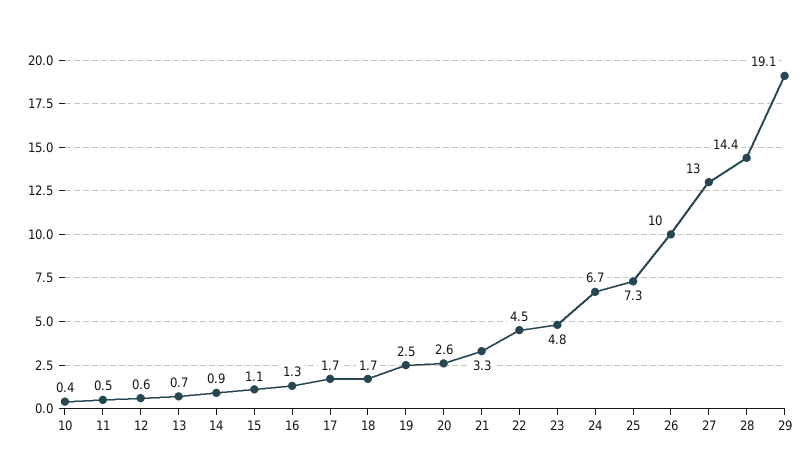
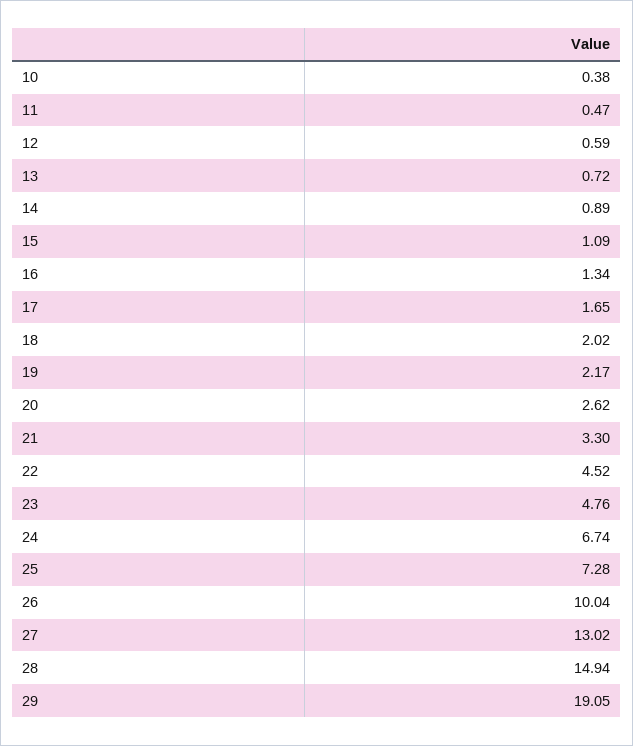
18: 1.7 -> 2.02
19: 2.5 -> 2.17
28: 14.4 -> 14.94

